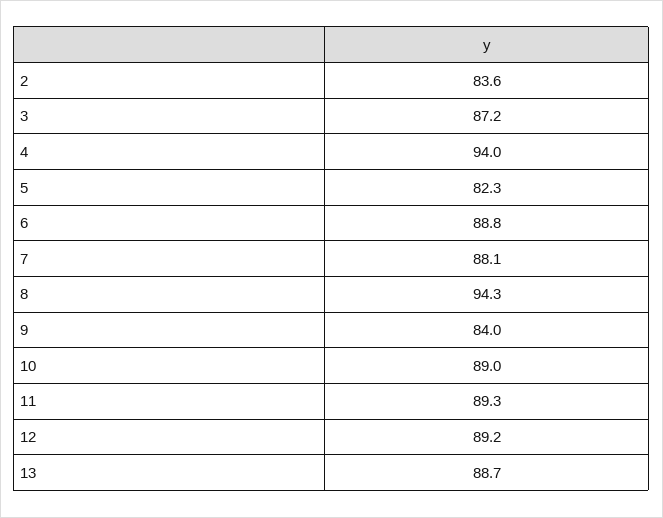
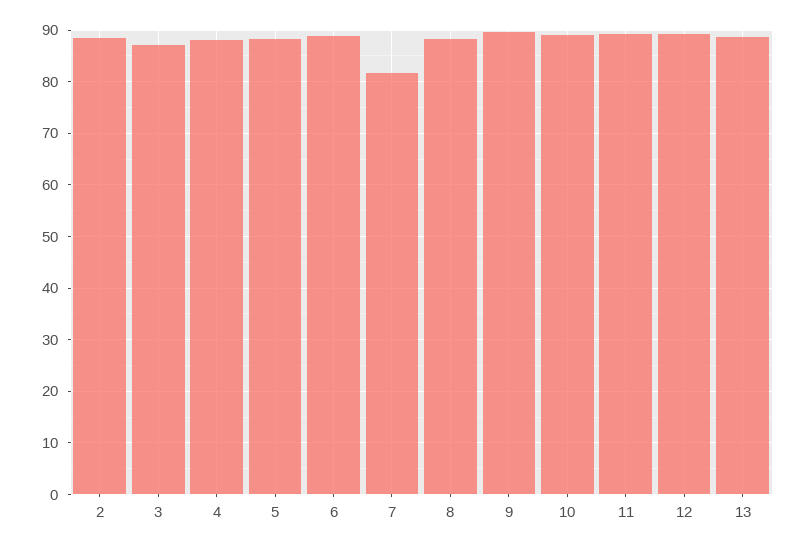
2: 83.6 -> 88
4: 94 -> 88
5: 82.3 -> 88
7: 88.1 -> 82
8: 94.3 -> 88
9: 84 -> 90

